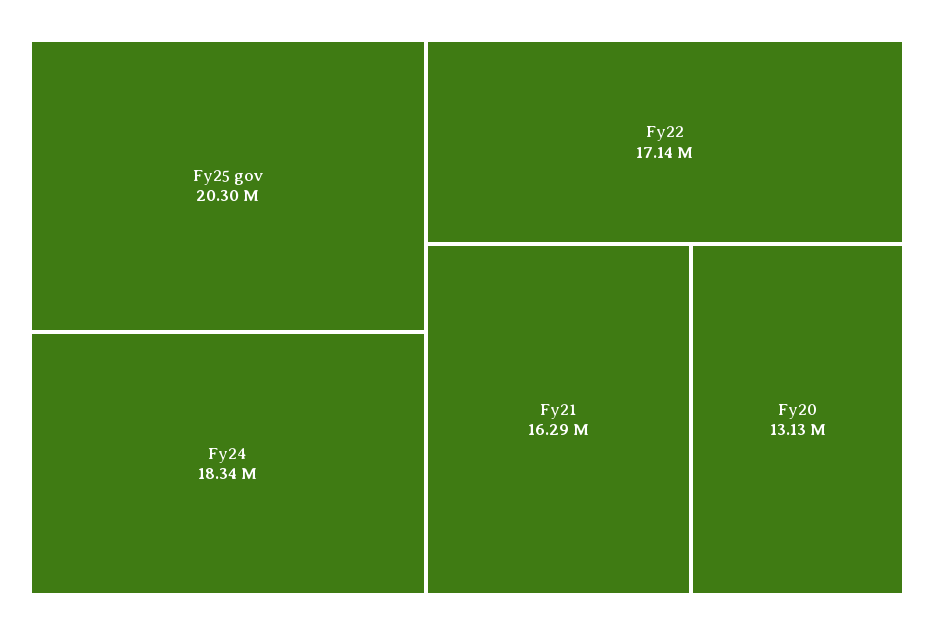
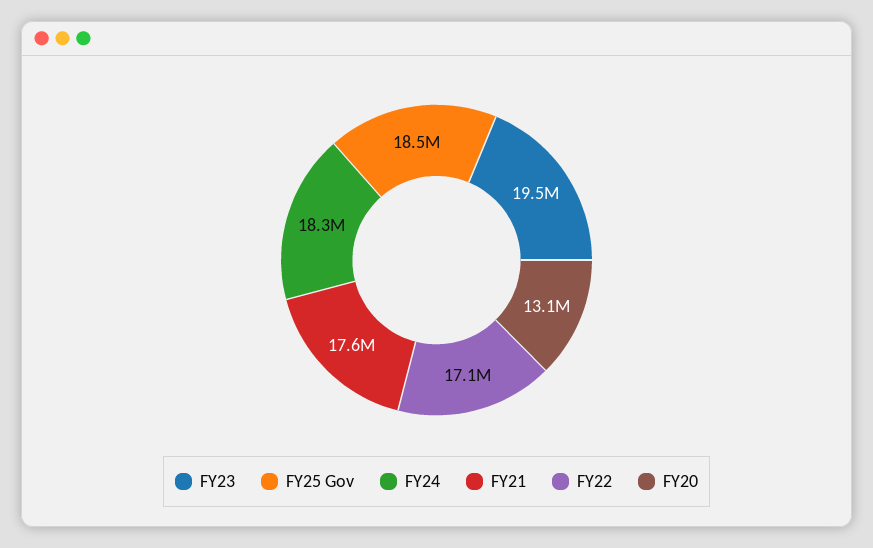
Fy25 gov: 20300000 -> 18500000
Fy21: 16290000 -> 17600000
FY23: none -> 19500000

